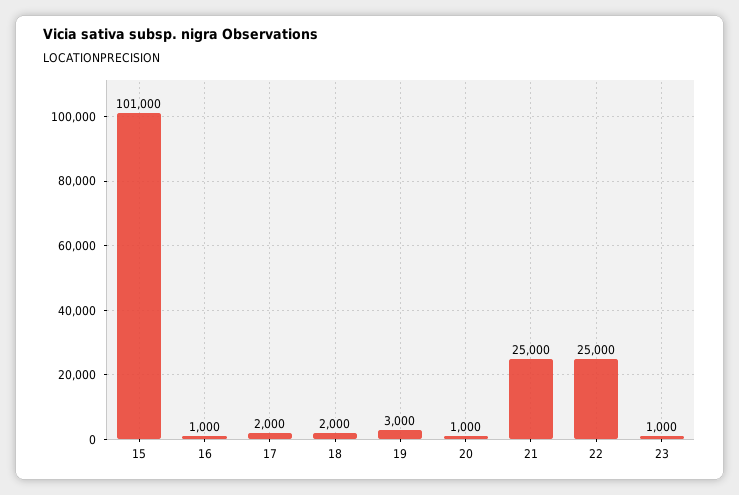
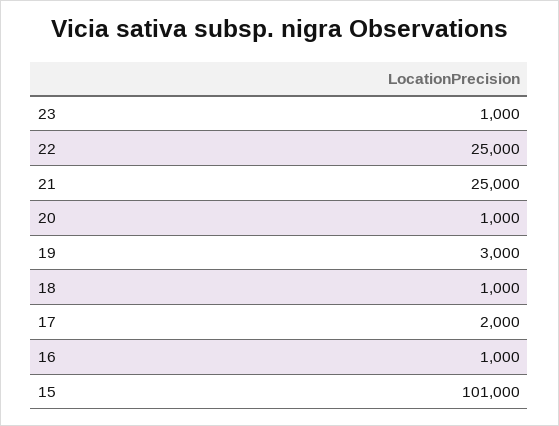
18: 2000 -> 1000

